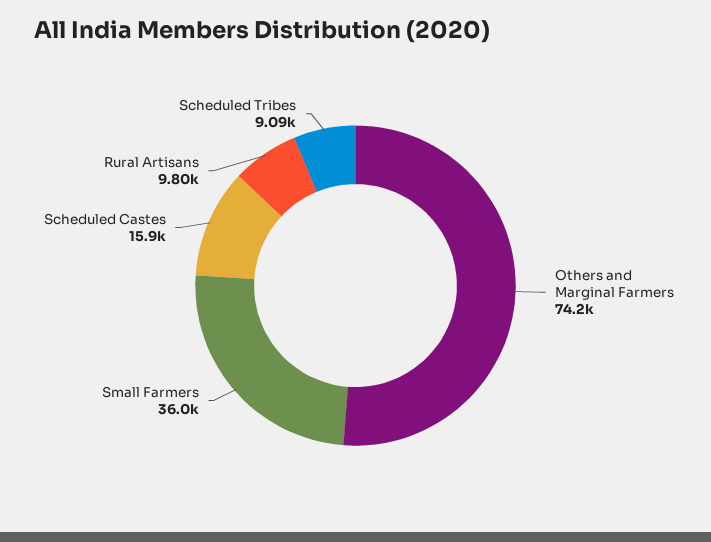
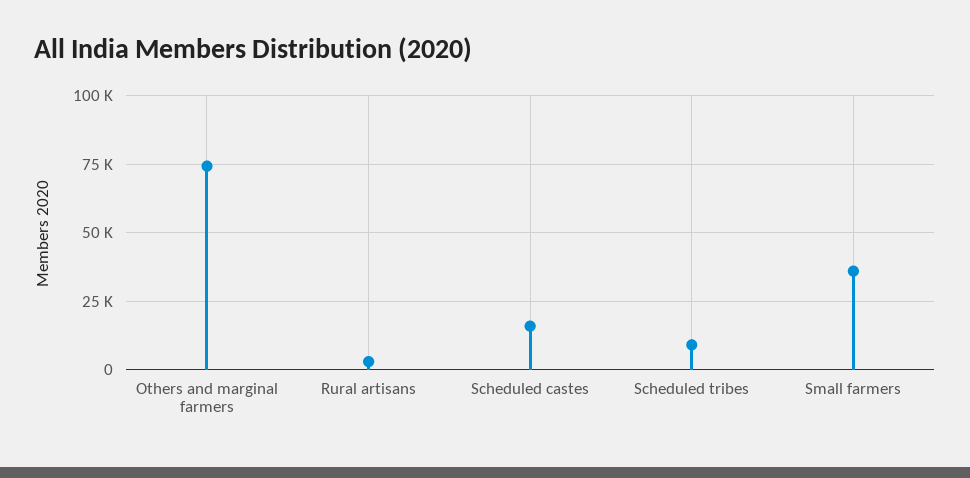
Rural Artisans: 9800 -> 2500

